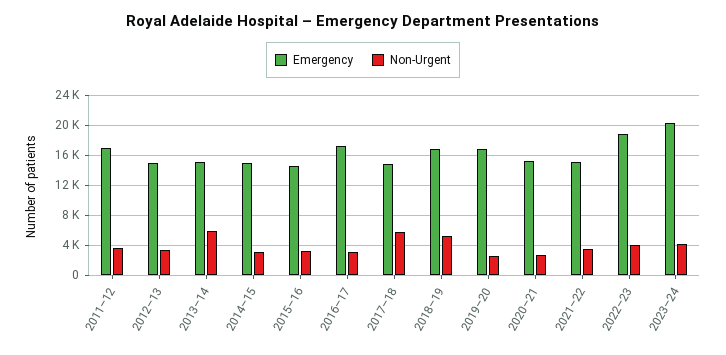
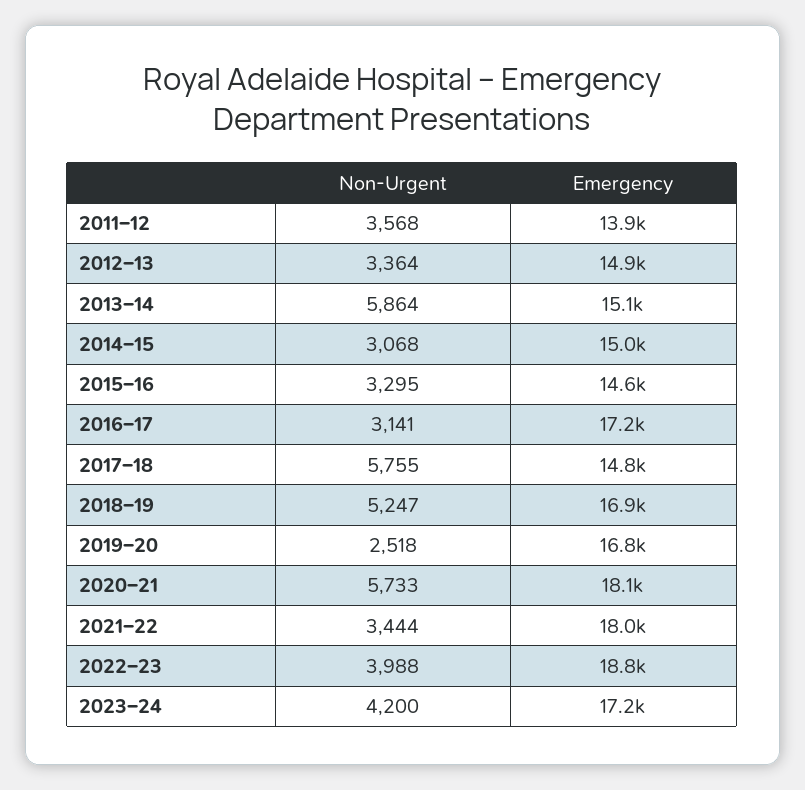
Emergency, 2011–12: 17000 -> 13900
Emergency, 2020–21: 15000 -> 18100
Non-Urgent, 2020–21: 3000 -> 5733
Emergency, 2021–22: 15000 -> 18000
Emergency, 2023–24: 20000 -> 17200

